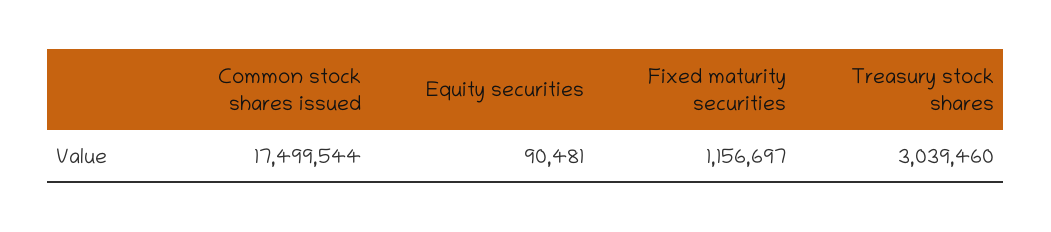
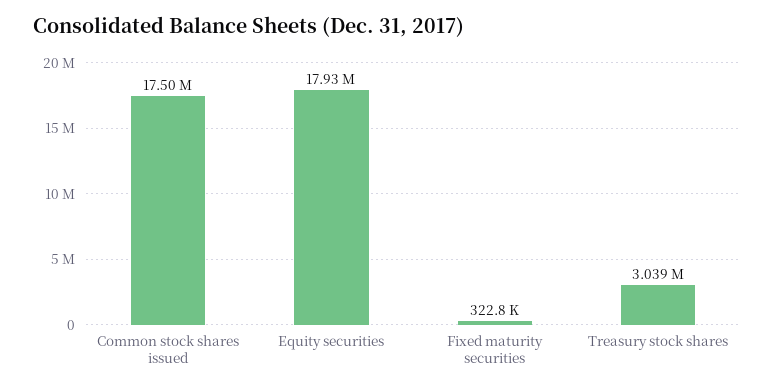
Equity securities: 90481 -> 17930000
Fixed maturity securities: 1156697 -> 322800

